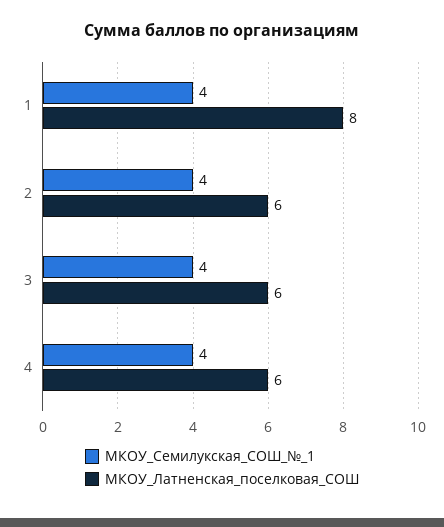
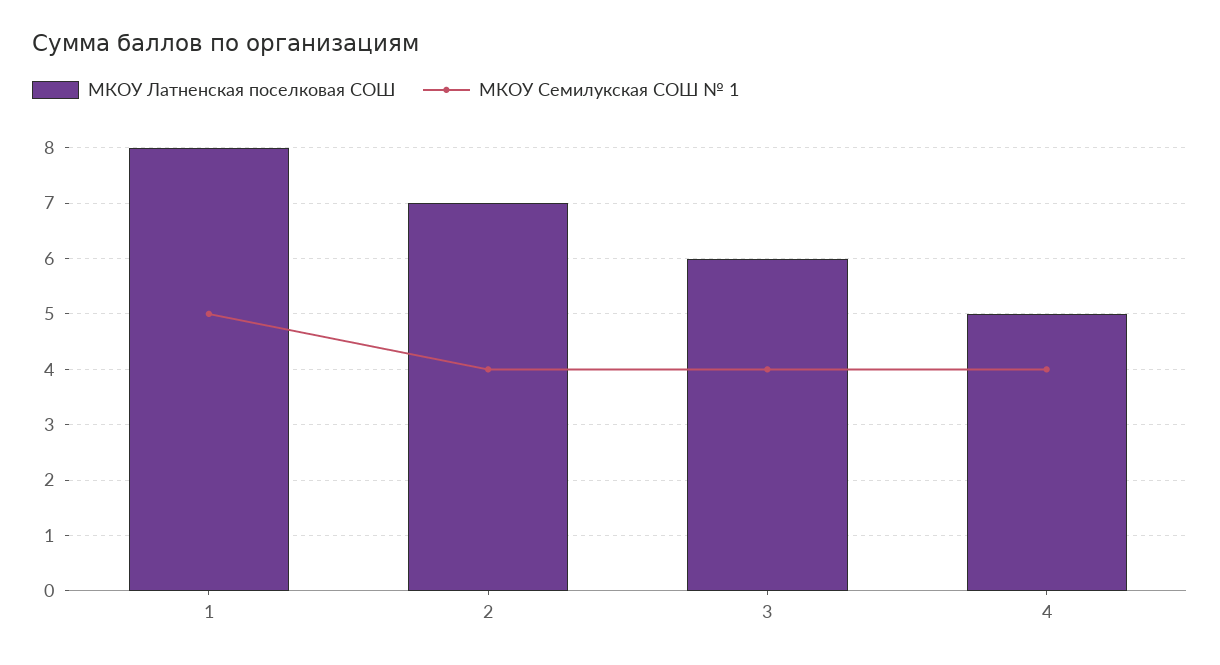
МКОУ_Семилукская_СОШ_№_1, 1: 4 -> 5
МКОУ_Латненская_поселковая_СОШ, 2: 6 -> 7
МКОУ_Латненская_поселковая_СОШ, 4: 6 -> 5

